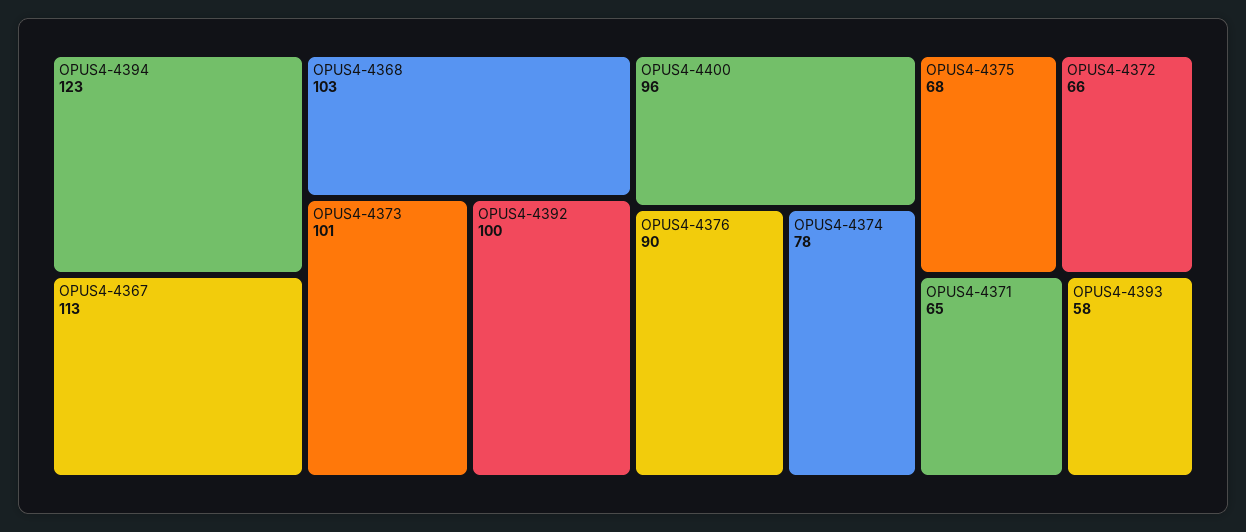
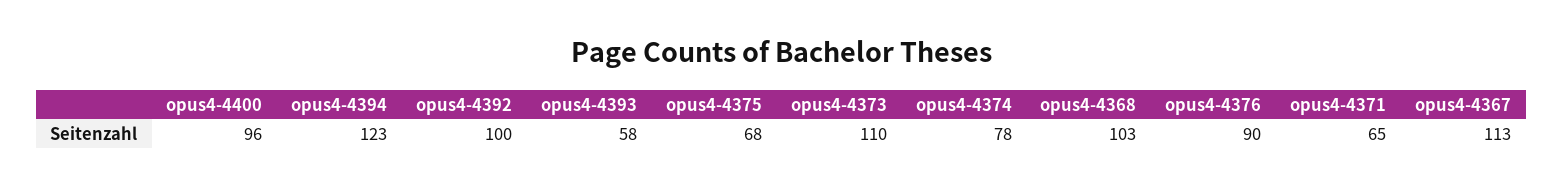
OPUS4-4373: 101 -> 110
OPUS4-4372: 66 -> none

